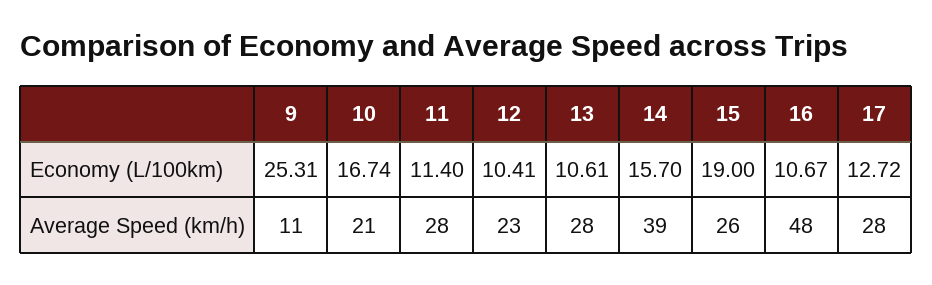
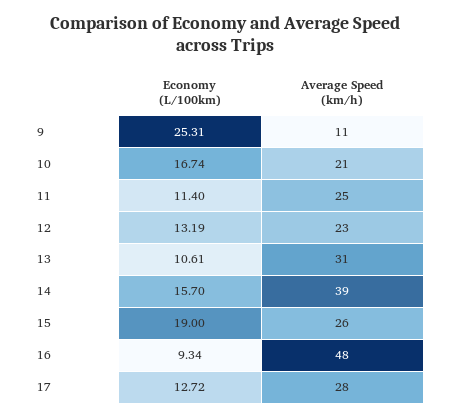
12, Economy (L/100km): 10.41 -> 13.19
16, Economy (L/100km): 10.67 -> 9.34
11, Average Speed (km/h): 28 -> 25
13, Average Speed (km/h): 28 -> 31

